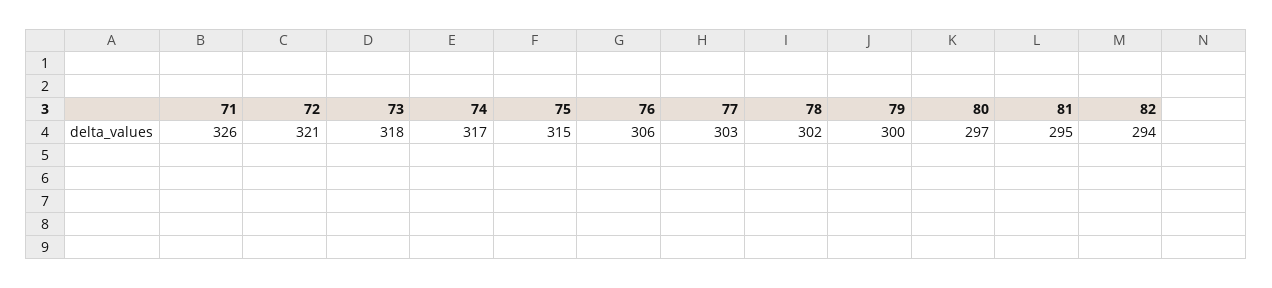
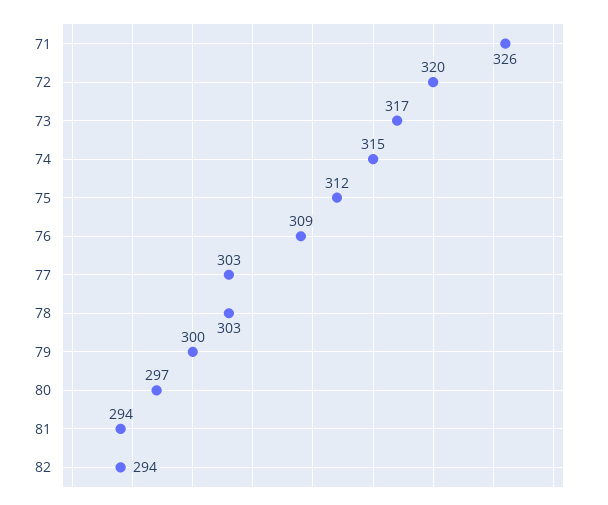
72: 321 -> 320
73: 318 -> 317
74: 317 -> 315
75: 315 -> 312
76: 306 -> 309
78: 302 -> 303
81: 295 -> 294

